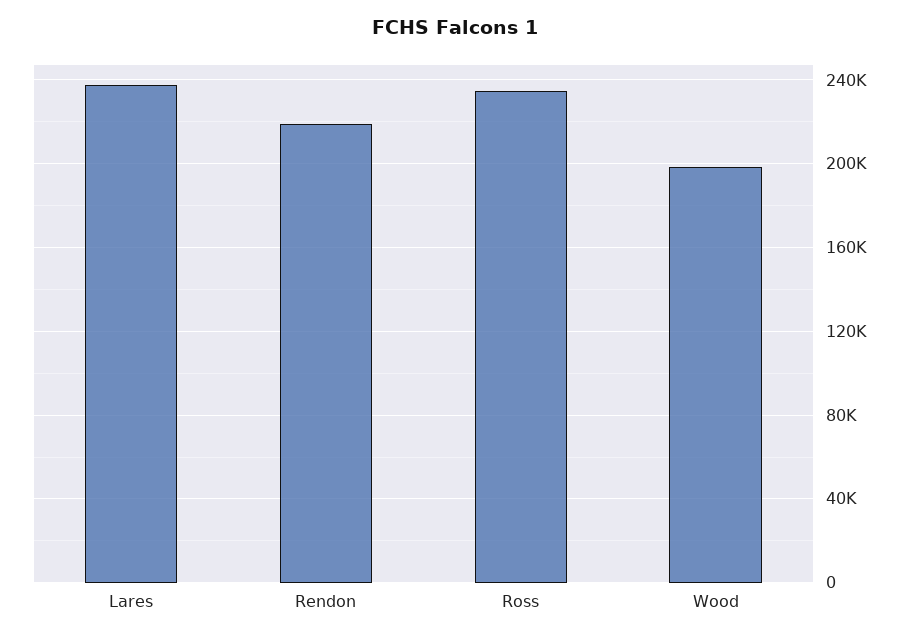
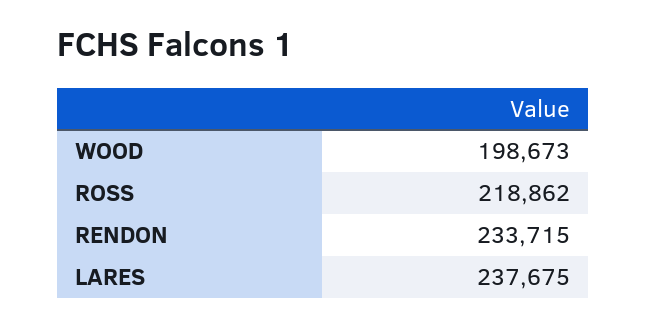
Rendon: 220000 -> 233715
Ross: 235000 -> 218862

